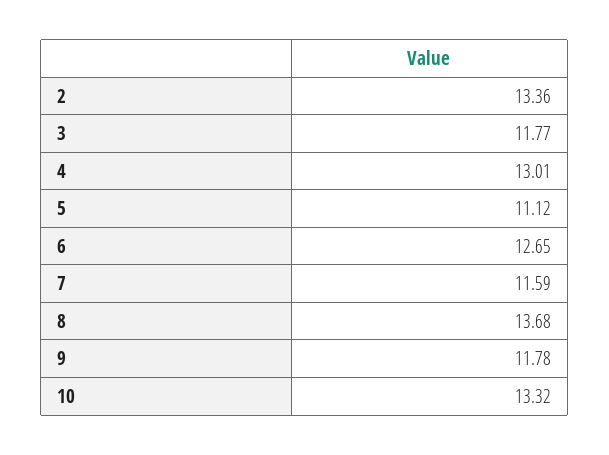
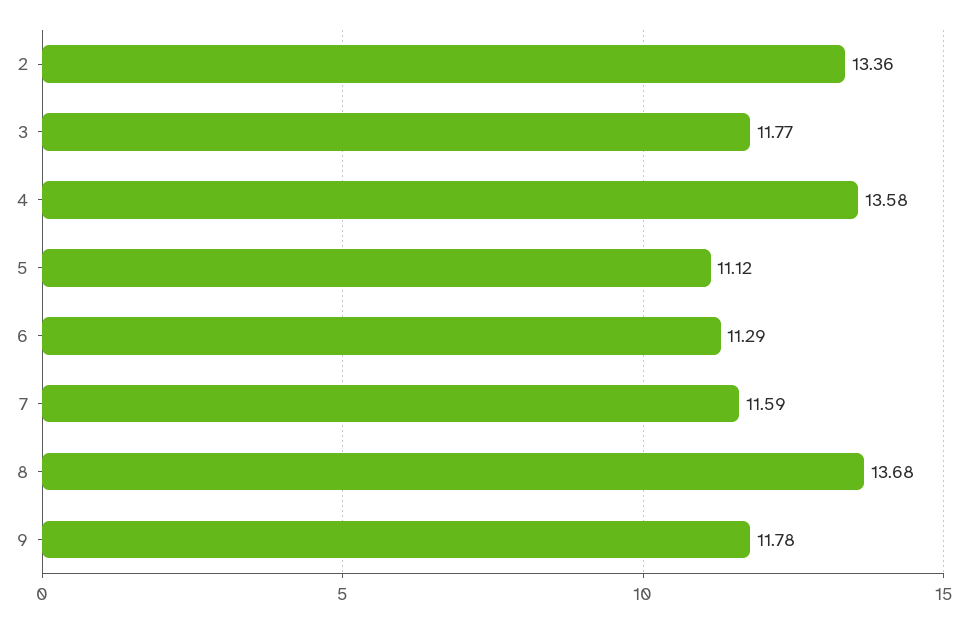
4: 13.01 -> 13.58
6: 12.65 -> 11.29
10: 13.32 -> none

